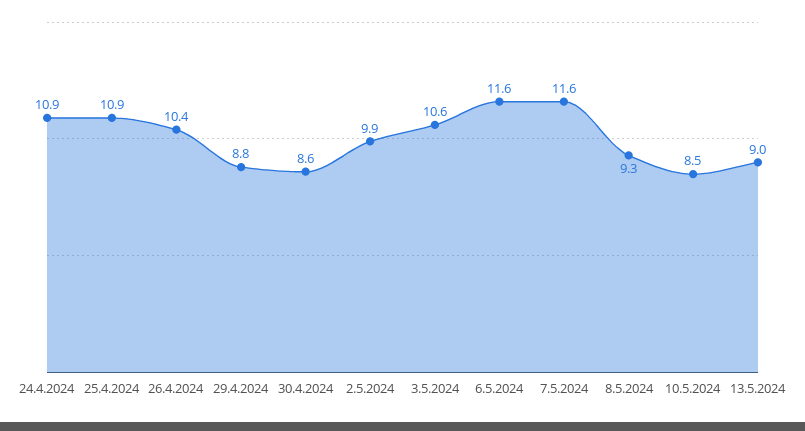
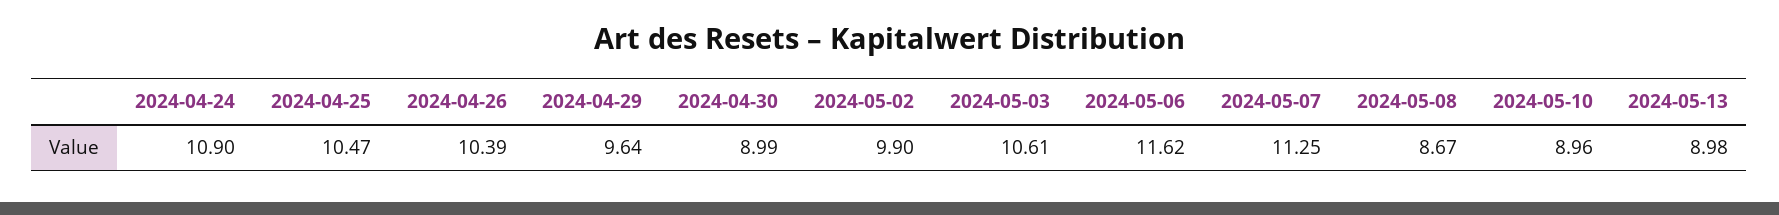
25.4.2024: 10.9 -> 10.47
29.4.2024: 8.8 -> 9.64
30.4.2024: 8.6 -> 8.99
7.5.2024: 11.6 -> 11.25
8.5.2024: 9.3 -> 8.67
10.5.2024: 8.5 -> 8.96

